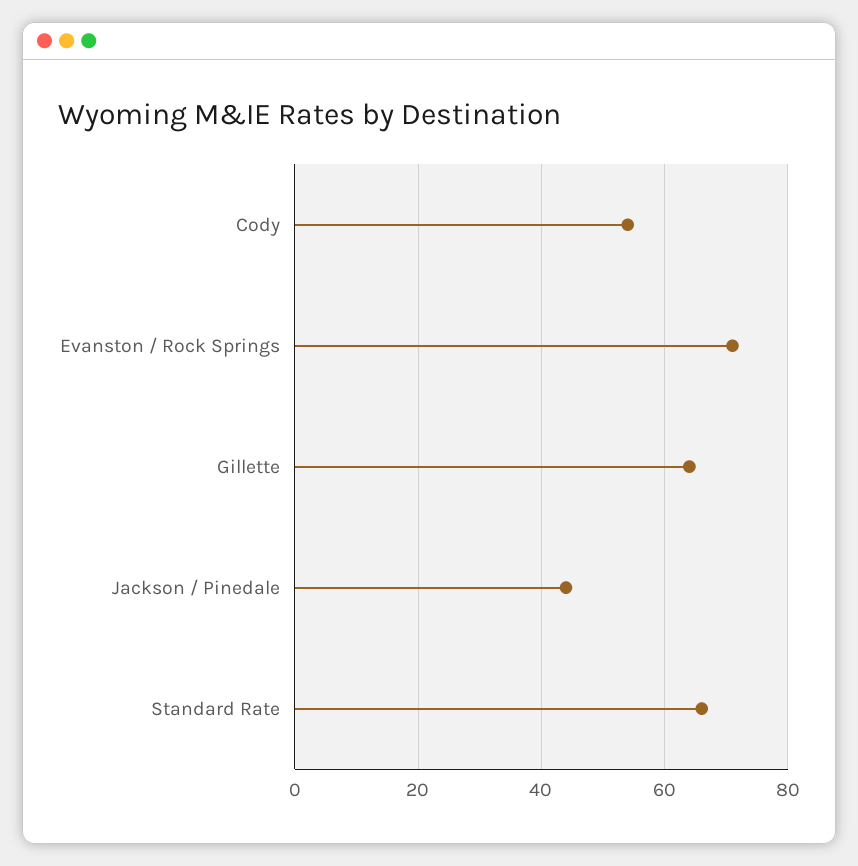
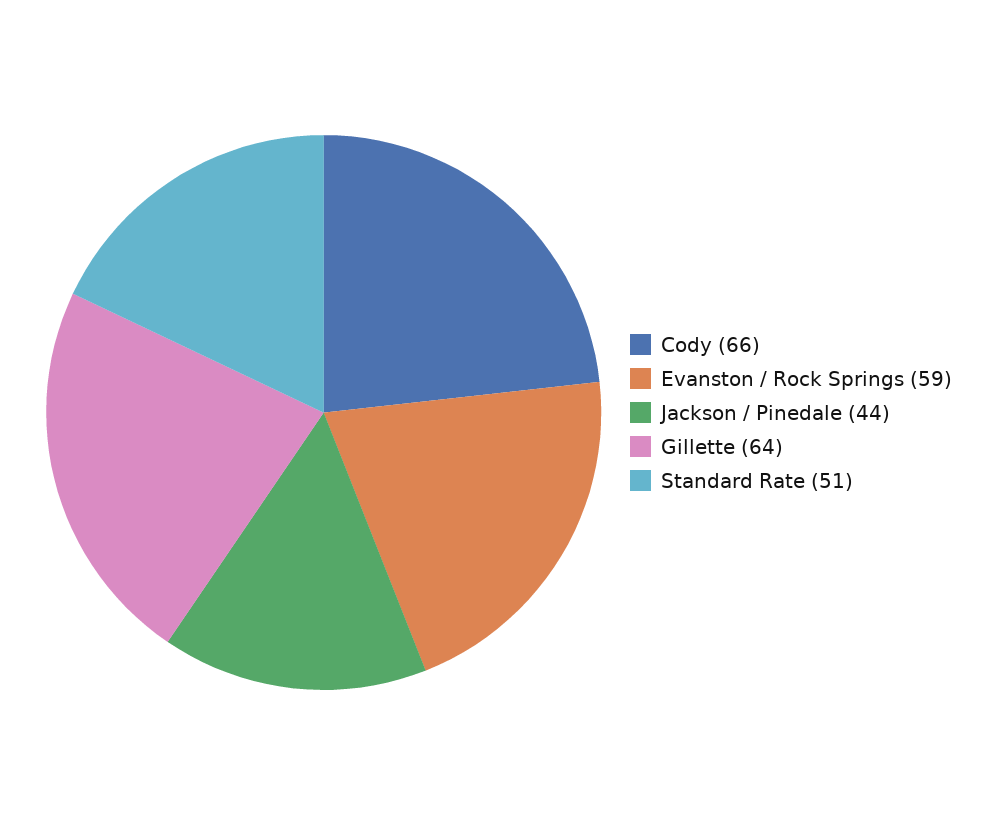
Cody: 55 -> 66
Evanston / Rock Springs: 70 -> 59
Standard Rate: 65 -> 51

